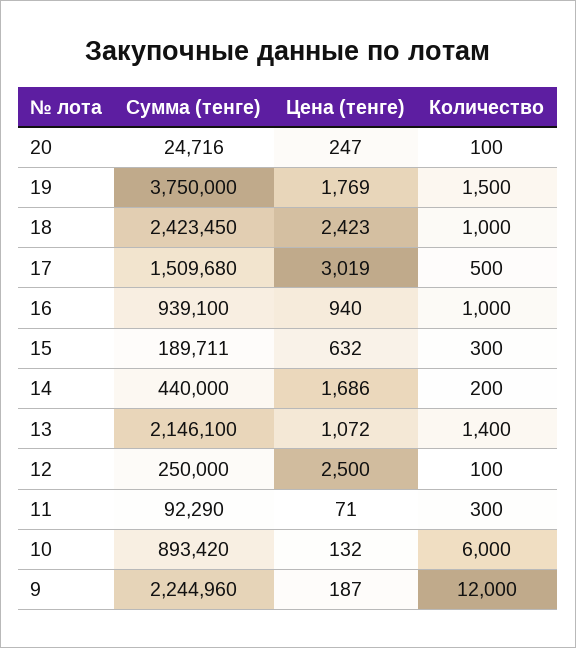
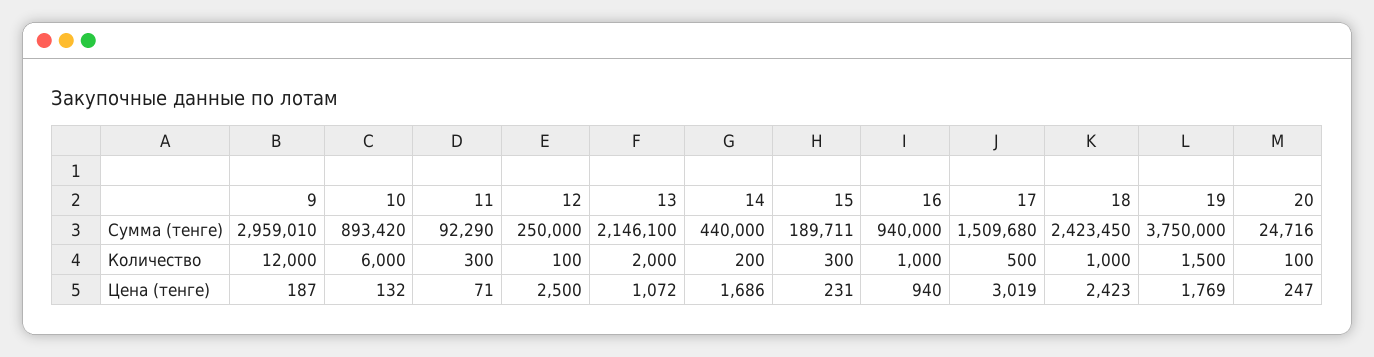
Сумма (тенге), 16: 939100 -> 940000
Цена (тенге), 15: 632 -> 231
Количество, 13: 1400 -> 2000
Сумма (тенге), 9: 2244960 -> 2959010

